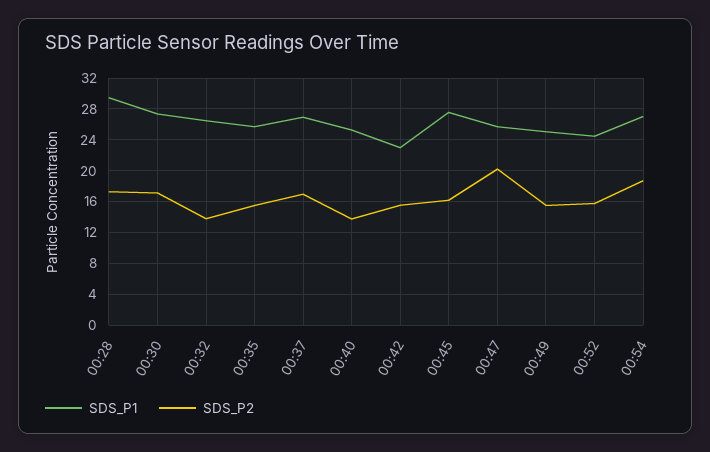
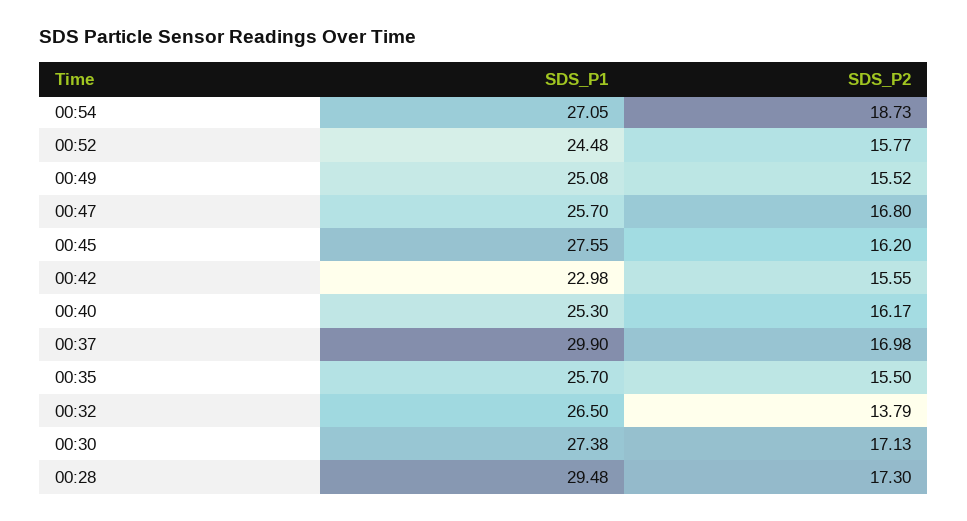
SDS_P1, 00:37: 27 -> 29.9
SDS_P2, 00:40: 14 -> 16.17
SDS_P2, 00:47: 20 -> 16.8

